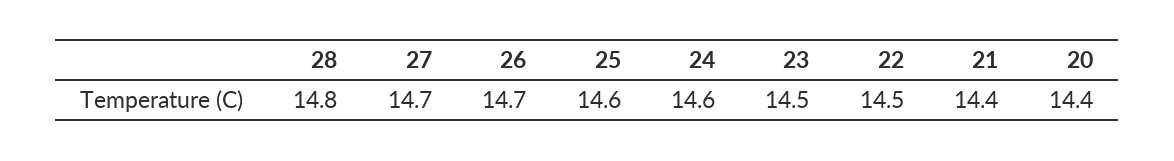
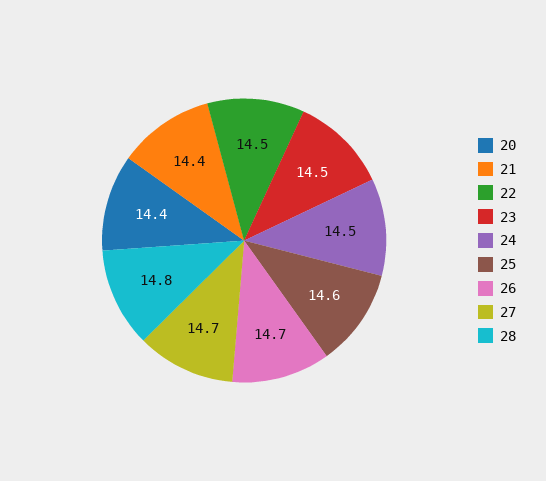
24: 14.6 -> 14.5

